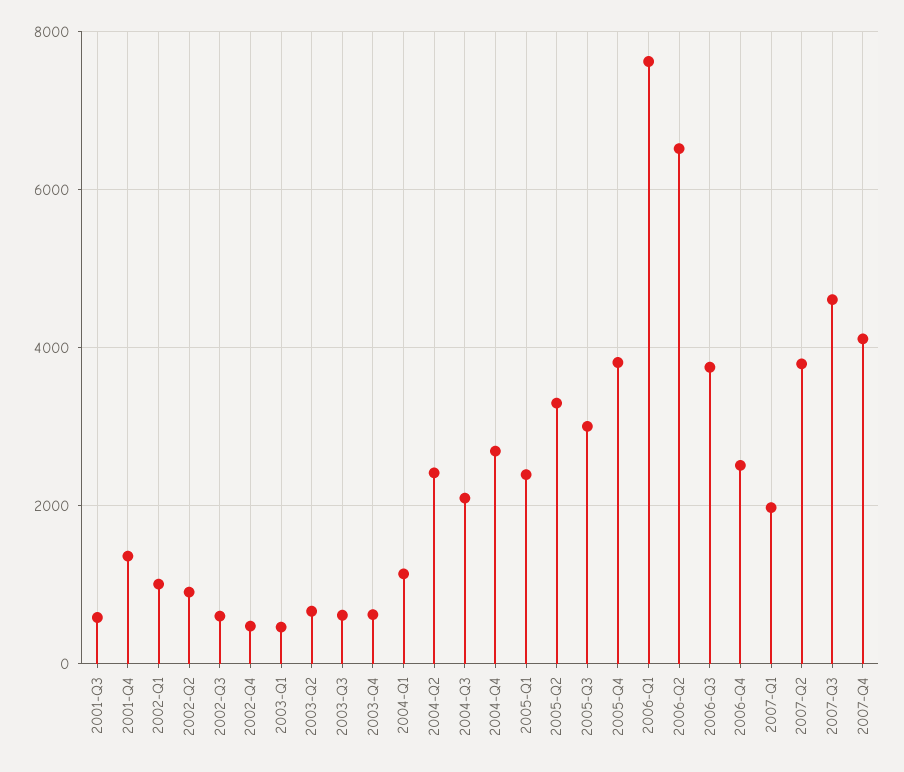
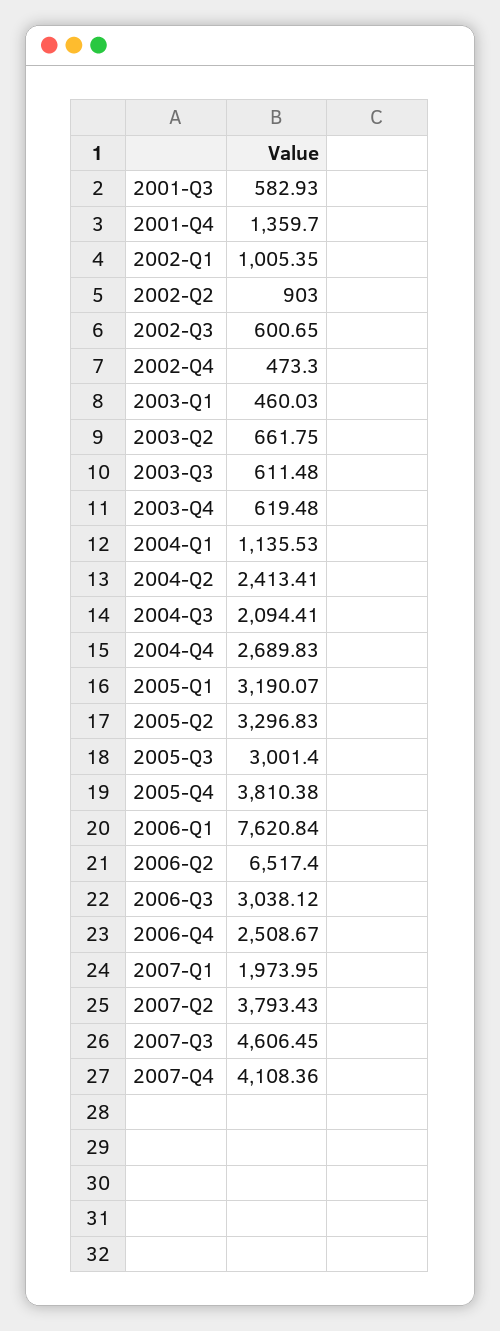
2005-Q1: 2400 -> 3190.07
2006-Q3: 3800 -> 3038.12

